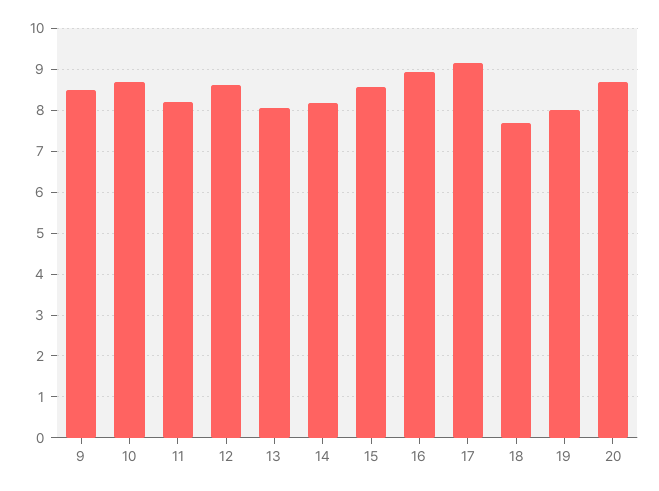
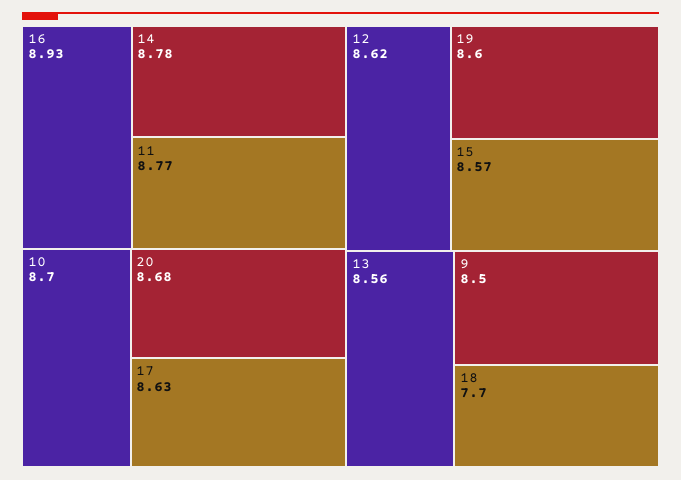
11: 8.2 -> 8.77
13: 8 -> 8.56
14: 8.2 -> 8.78
17: 9.2 -> 8.63
19: 8 -> 8.6

